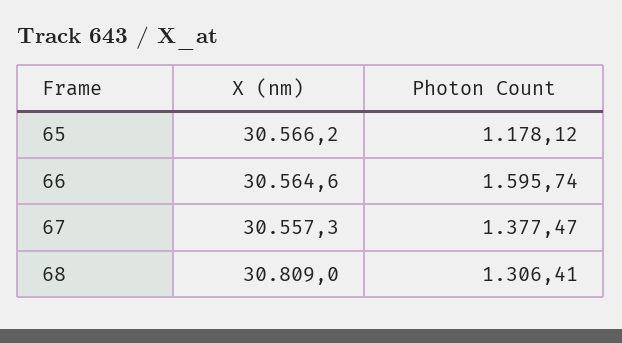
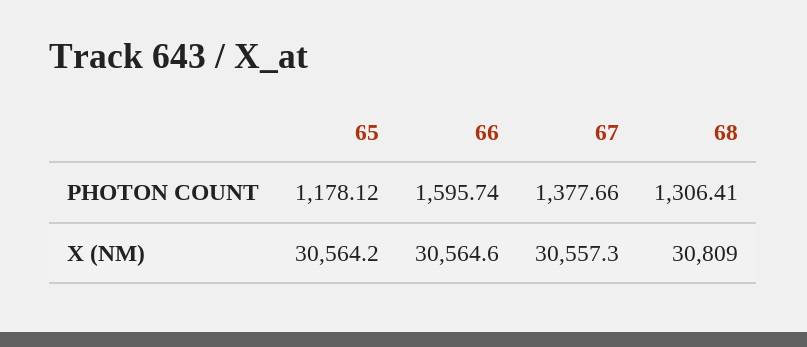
X (nm), 65: 30566.2 -> 30564.2
Photon Count, 67: 1377.47 -> 1377.66

